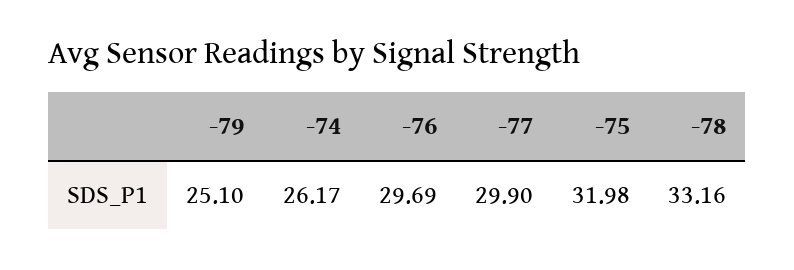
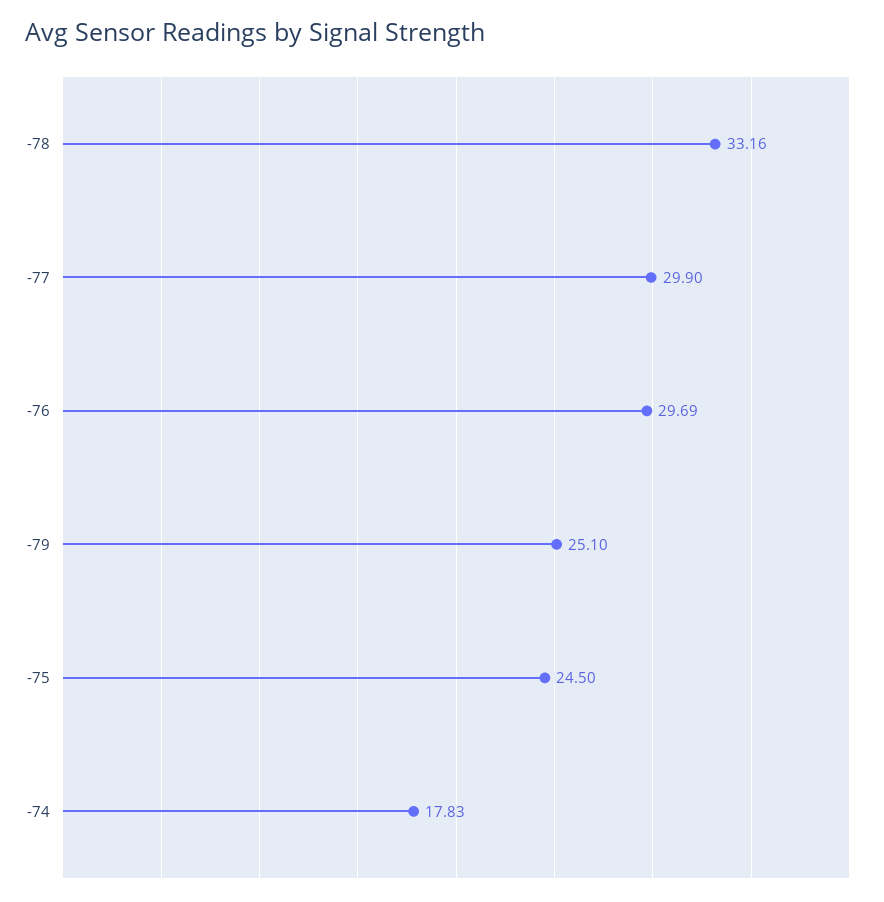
-74: 26.17 -> 17.83
-75: 31.98 -> 24.5

